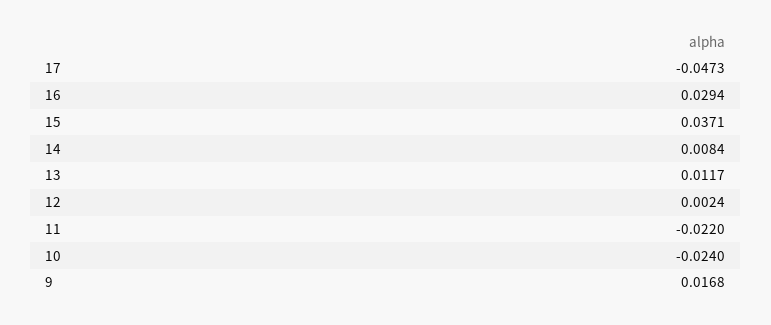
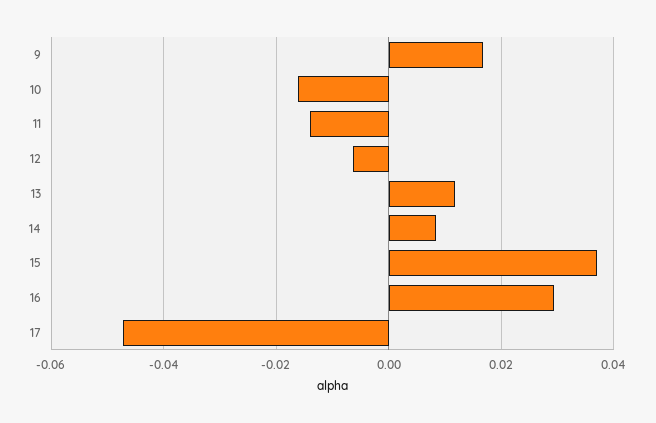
12: 0.0024 -> -0.006
11: -0.022 -> -0.014
10: -0.024 -> -0.016

